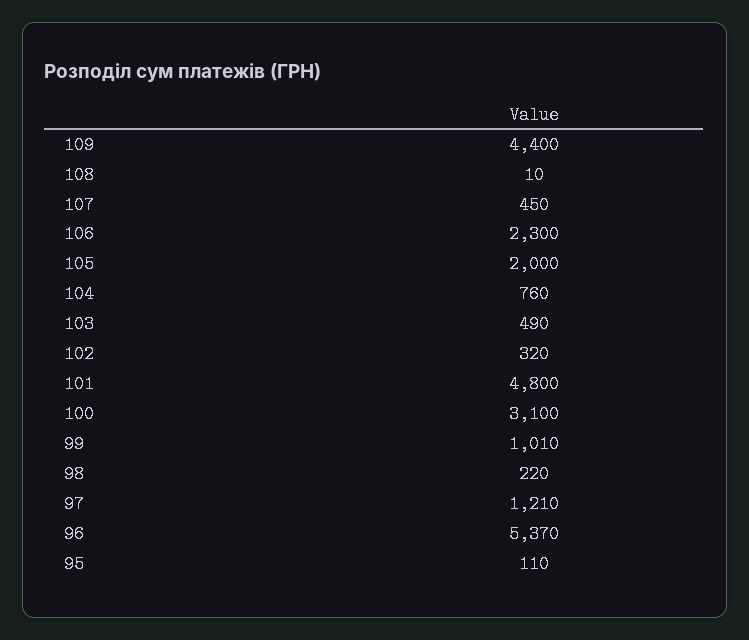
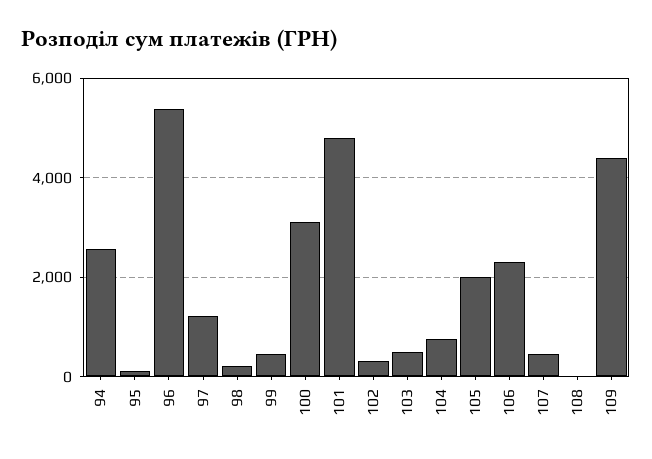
99: 1010 -> 400
94: none -> 2600

